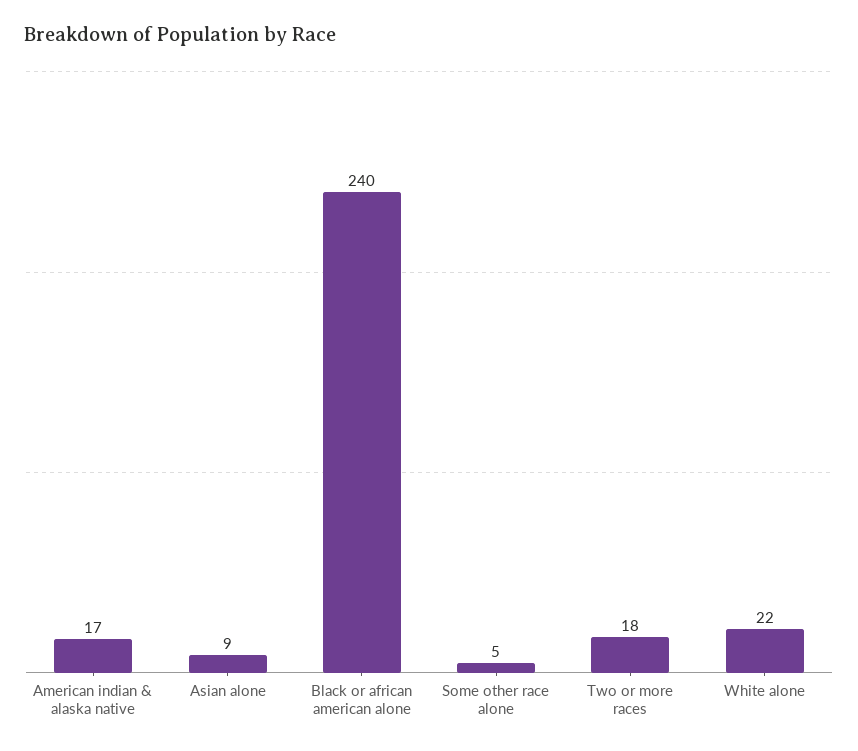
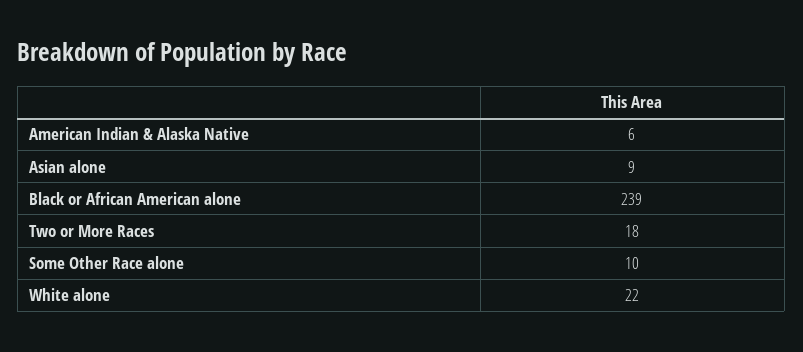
American indian & alaska native: 17 -> 6
Black or african american alone: 240 -> 239
Some other race alone: 5 -> 10

